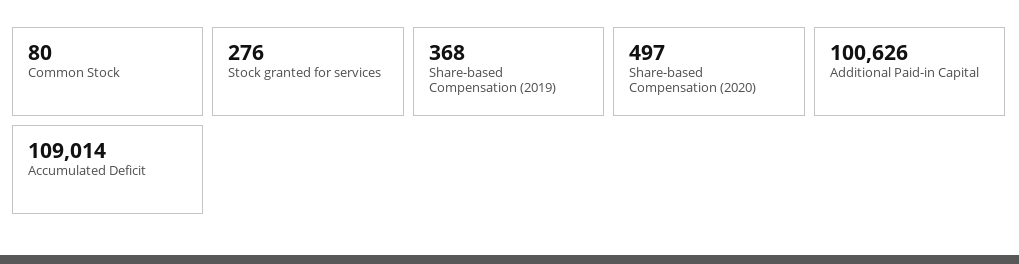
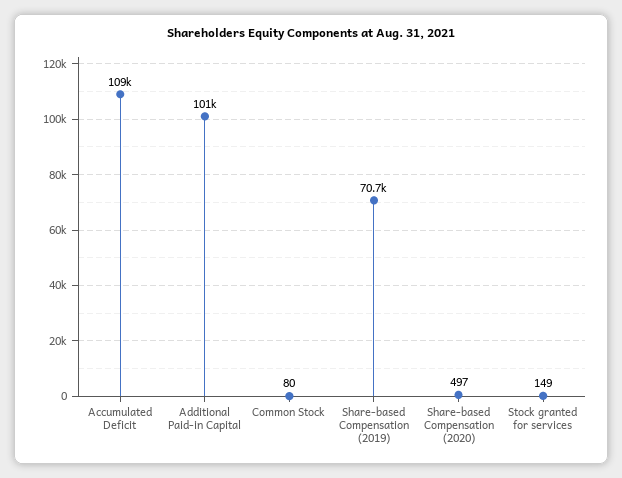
Stock granted for services: 276 -> 149
Share-based Compensation (2019): 368 -> 70700

